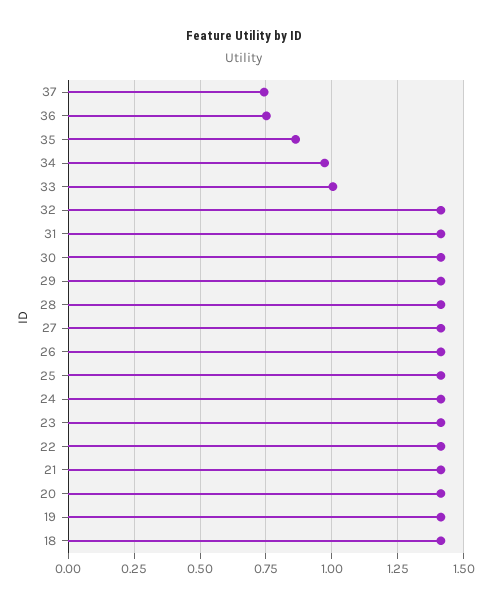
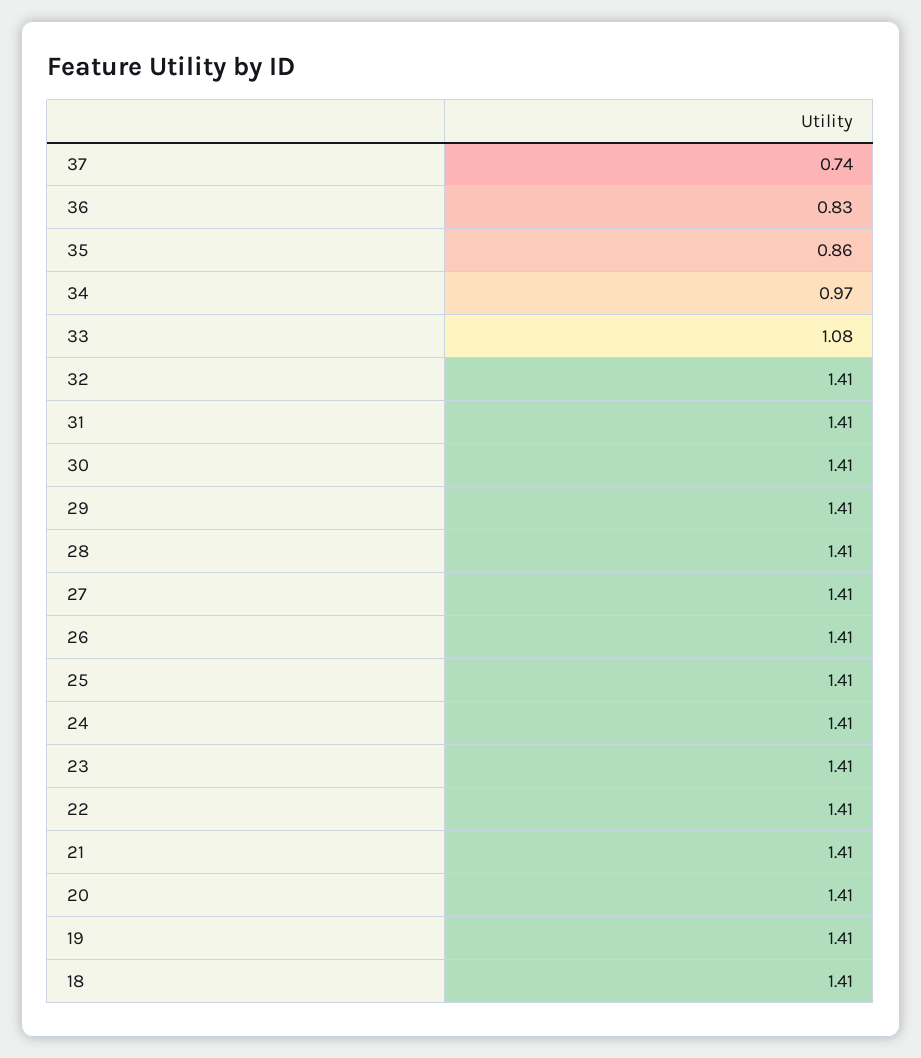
36: 0.75 -> 0.83
33: 1 -> 1.08

